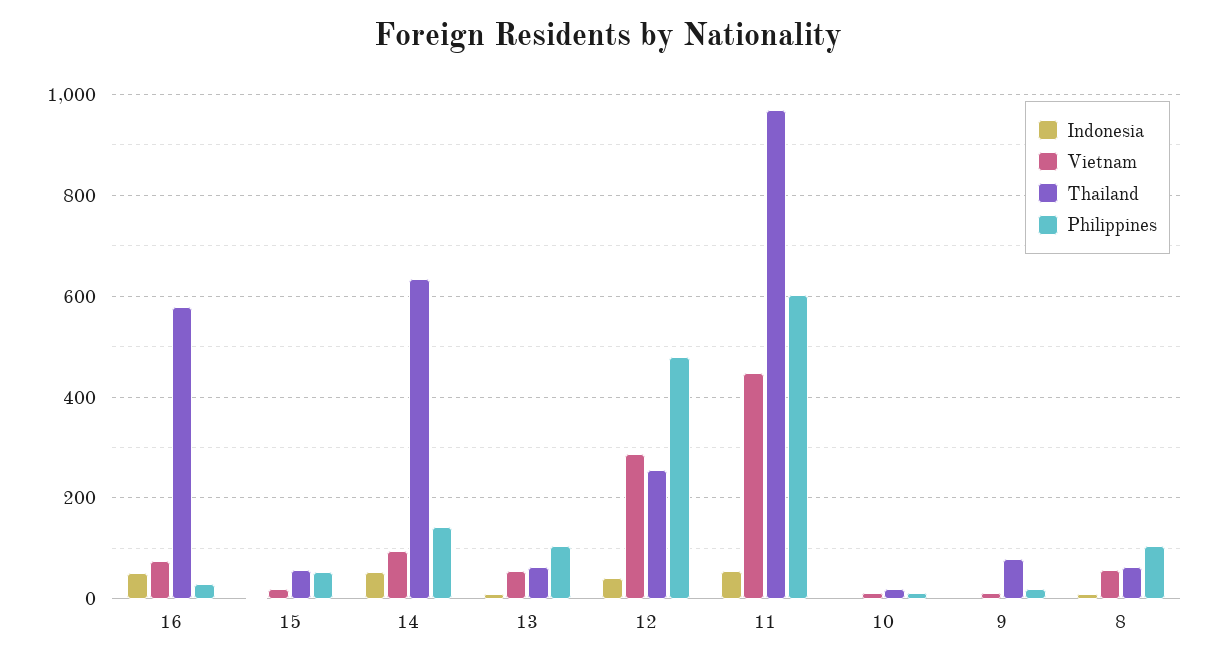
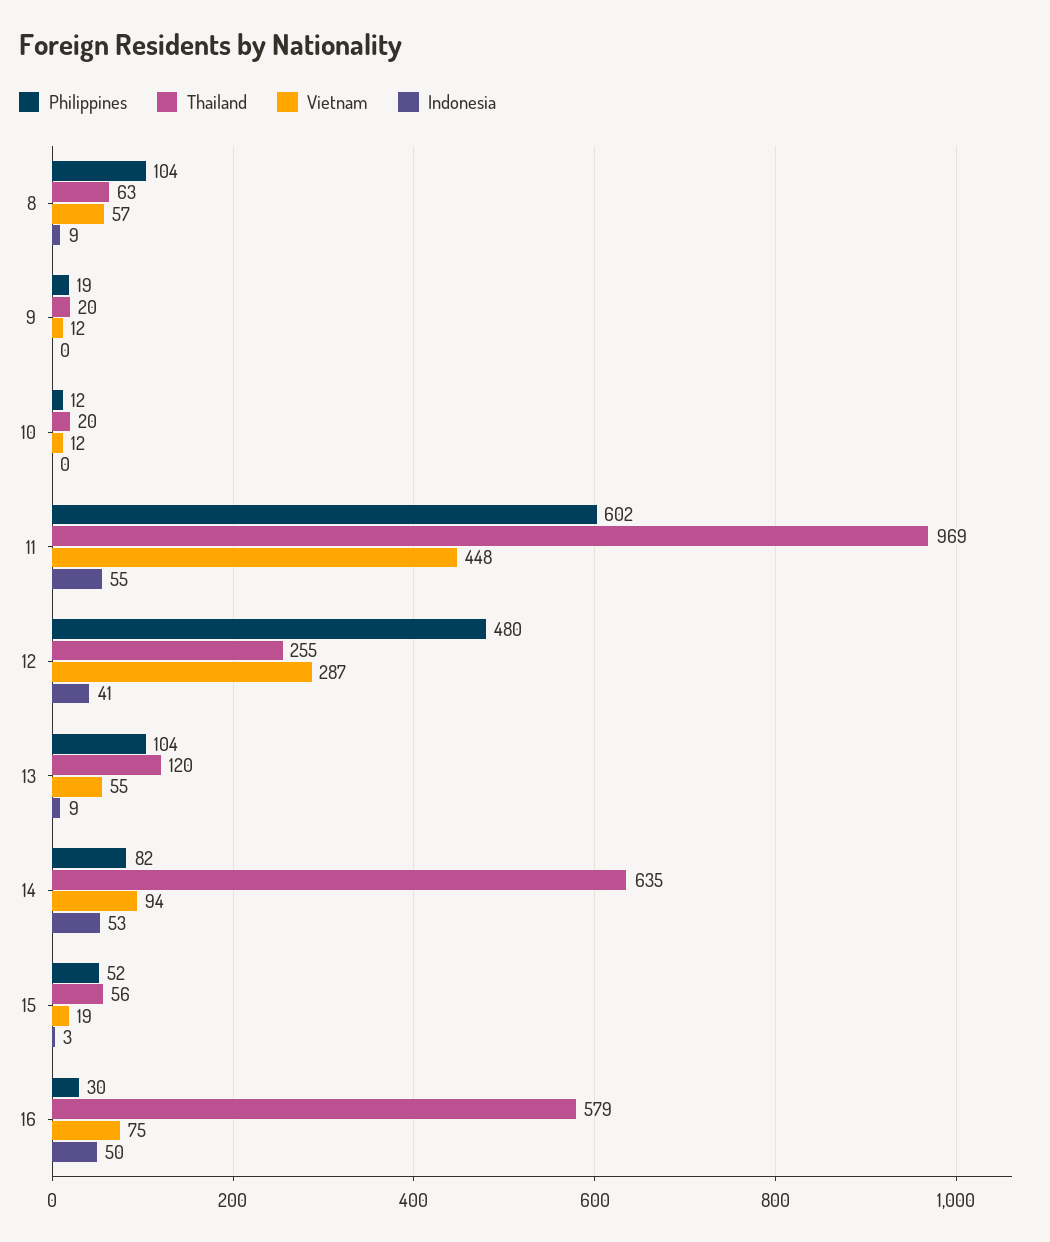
Philippines, 14: 140 -> 82
Thailand, 13: 60 -> 120
Thailand, 9: 80 -> 20

